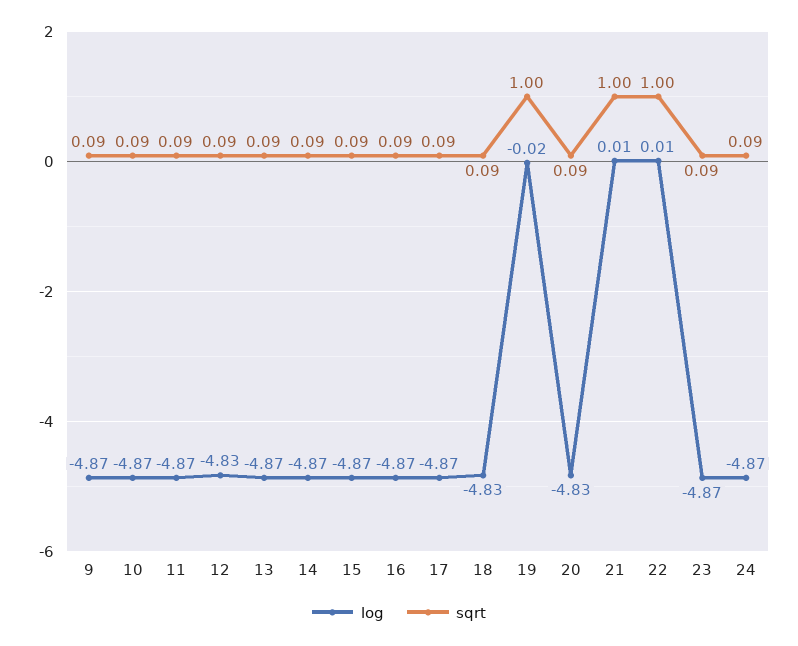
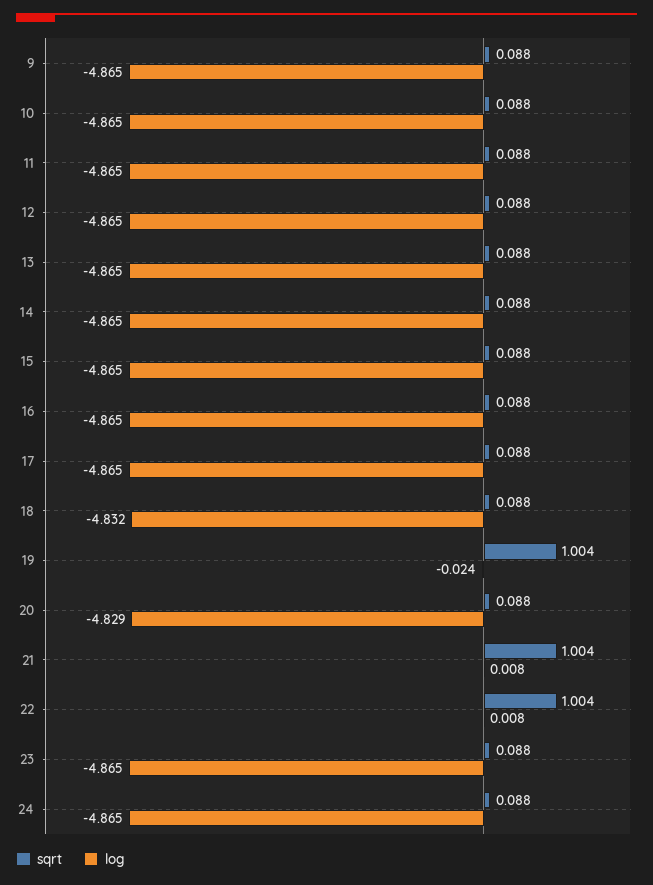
log, 12: -4.83 -> -4.865

